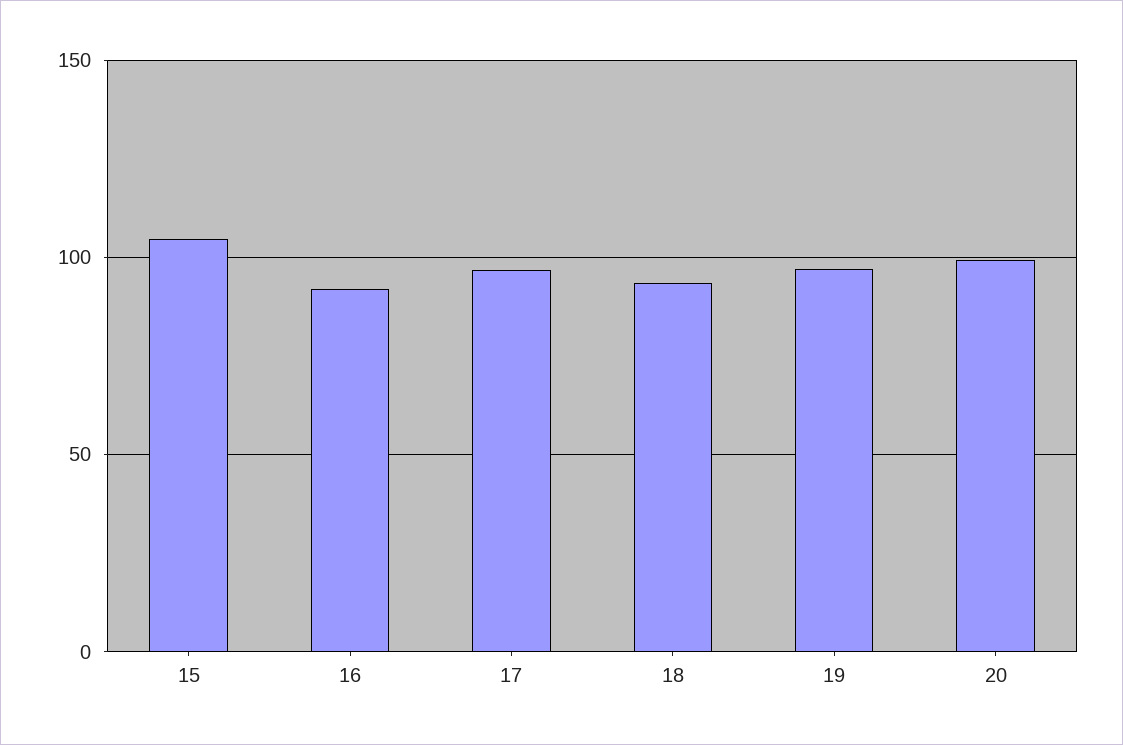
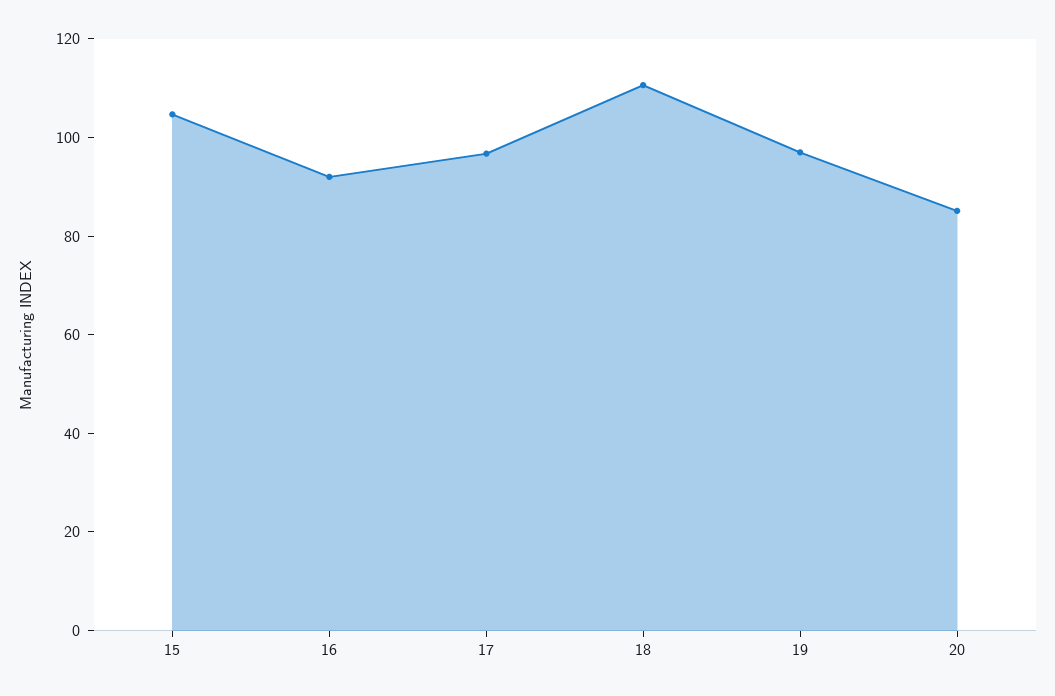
18: 95 -> 110
20: 100 -> 85

